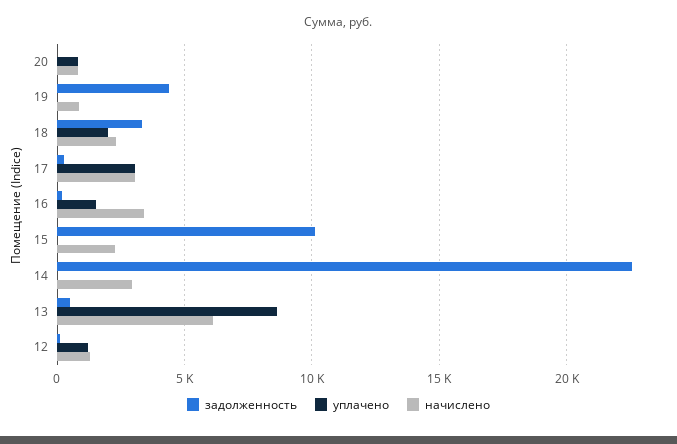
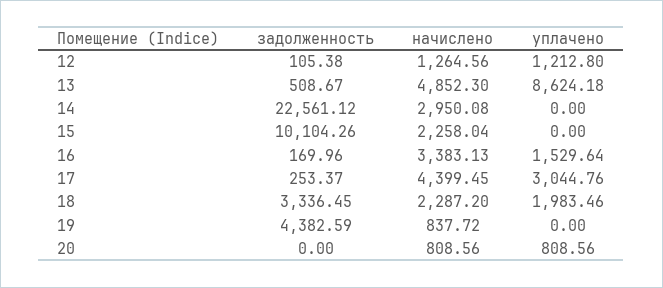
начислено, 17: 3000 -> 4399.45
начислено, 13: 6000 -> 4852.3

